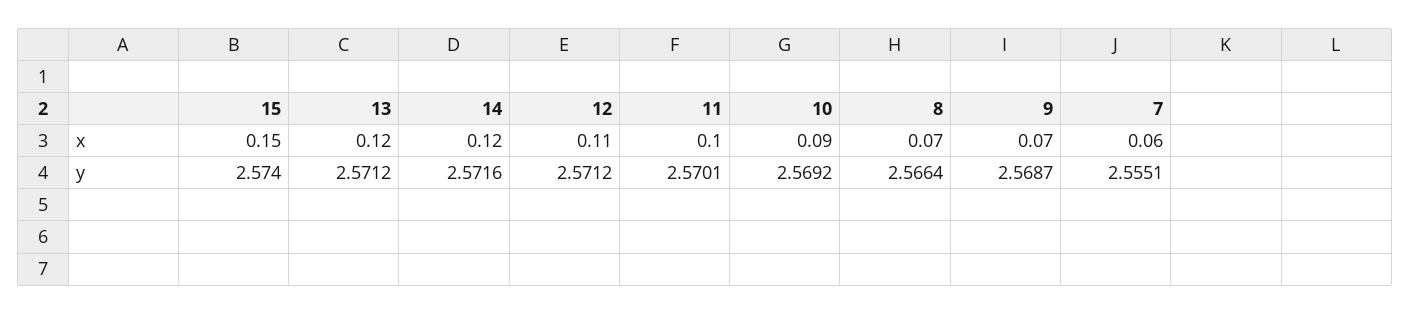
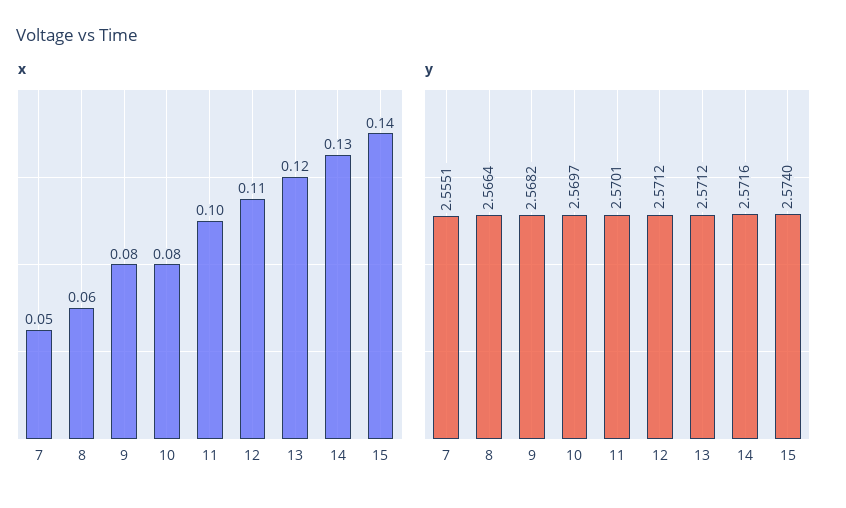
x, 15: 0.15 -> 0.14
x, 14: 0.12 -> 0.13
x, 10: 0.09 -> 0.08
x, 8: 0.07 -> 0.06
x, 9: 0.07 -> 0.08
x, 7: 0.06 -> 0.05
y, 10: 2.5692 -> 2.5697
y, 9: 2.5687 -> 2.5682

